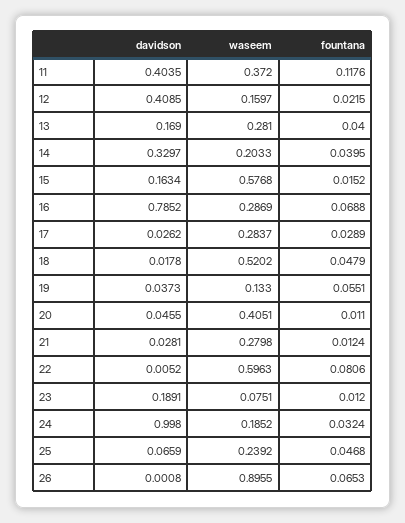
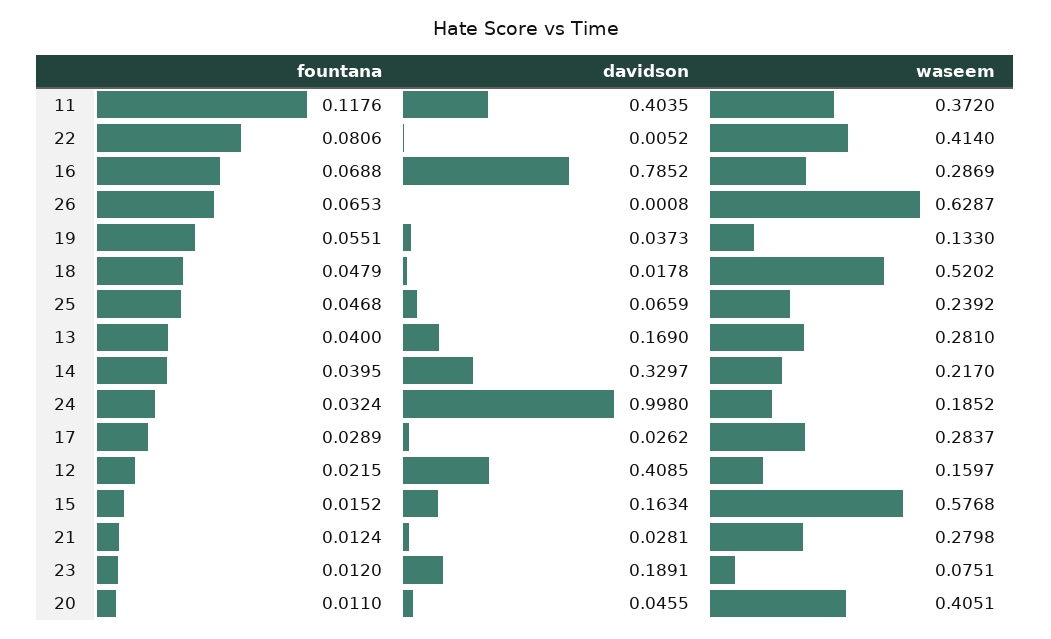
waseem, 14: 0.2033 -> 0.217
waseem, 22: 0.5963 -> 0.414
waseem, 26: 0.8955 -> 0.6287

